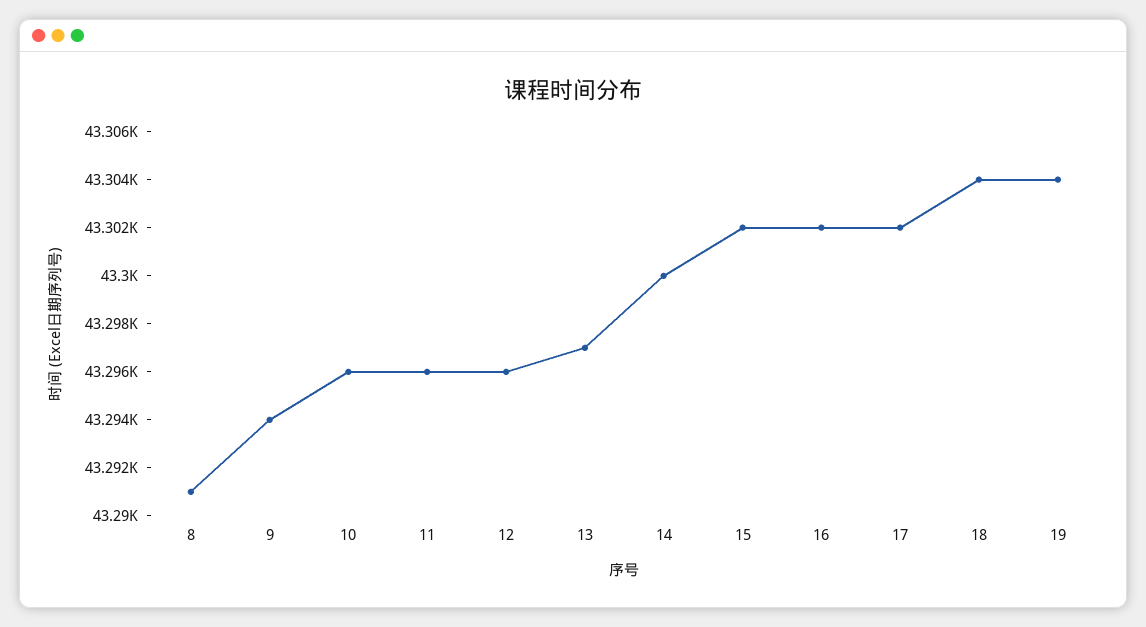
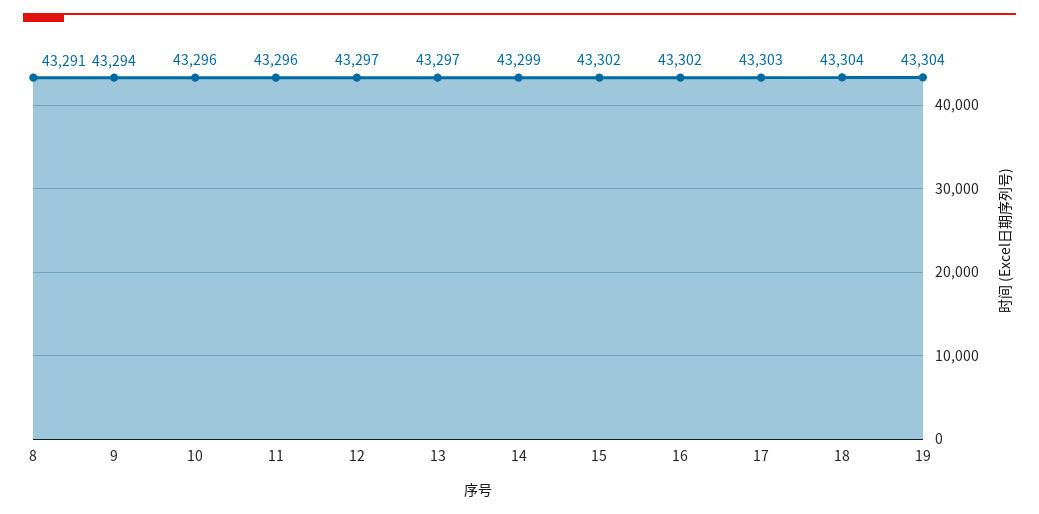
12: 43296 -> 43297
14: 43300 -> 43299
17: 43302 -> 43303

